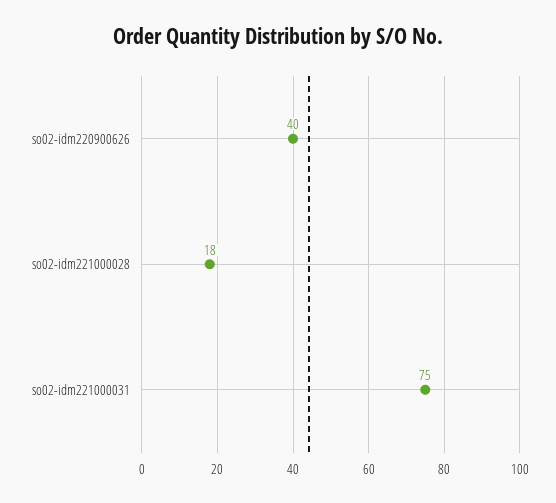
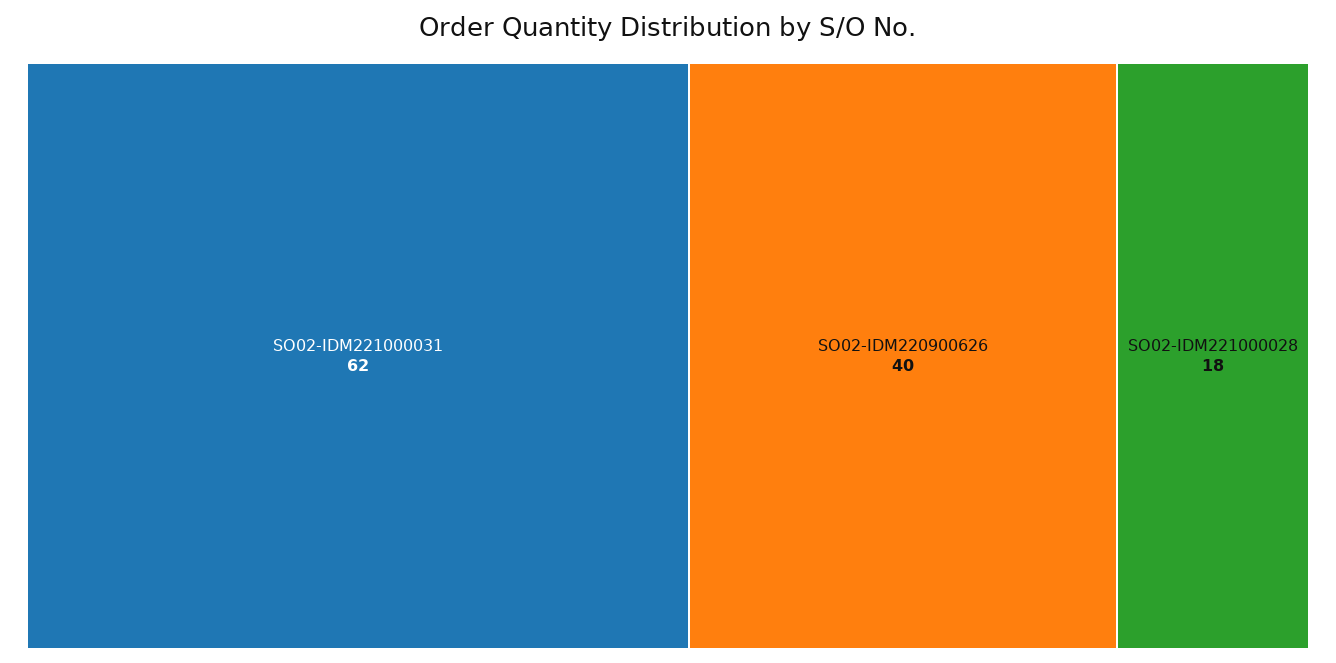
so02-idm221000031: 75 -> 62

